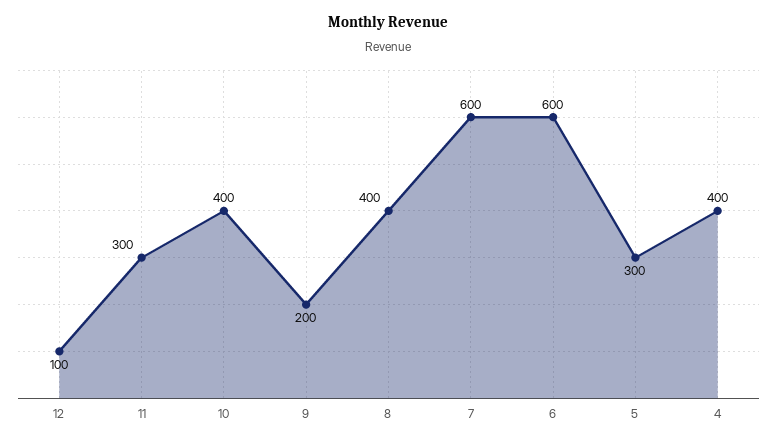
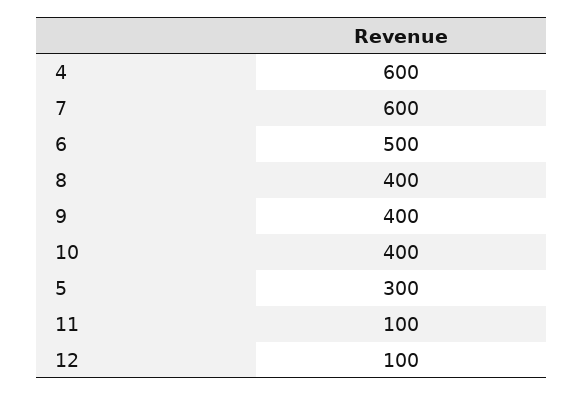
11: 300 -> 100
9: 200 -> 400
6: 600 -> 500
4: 400 -> 600

